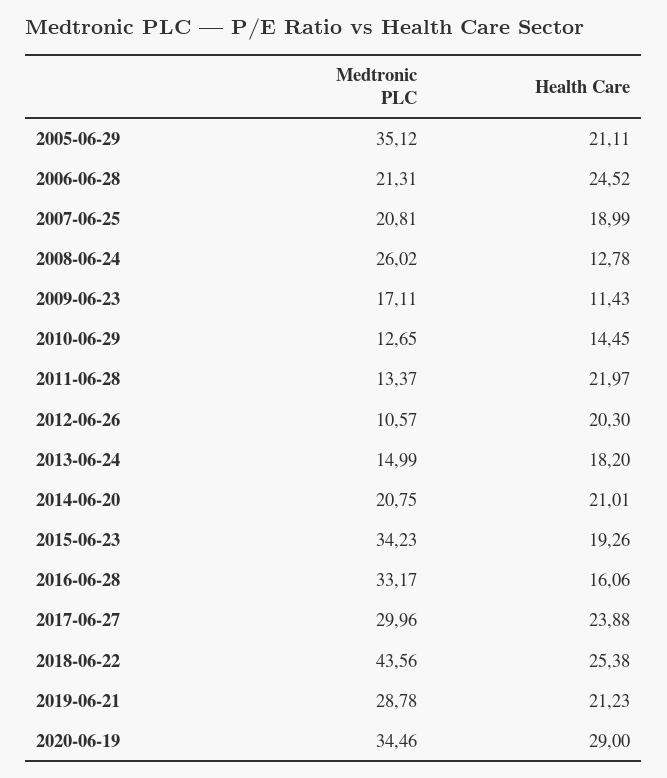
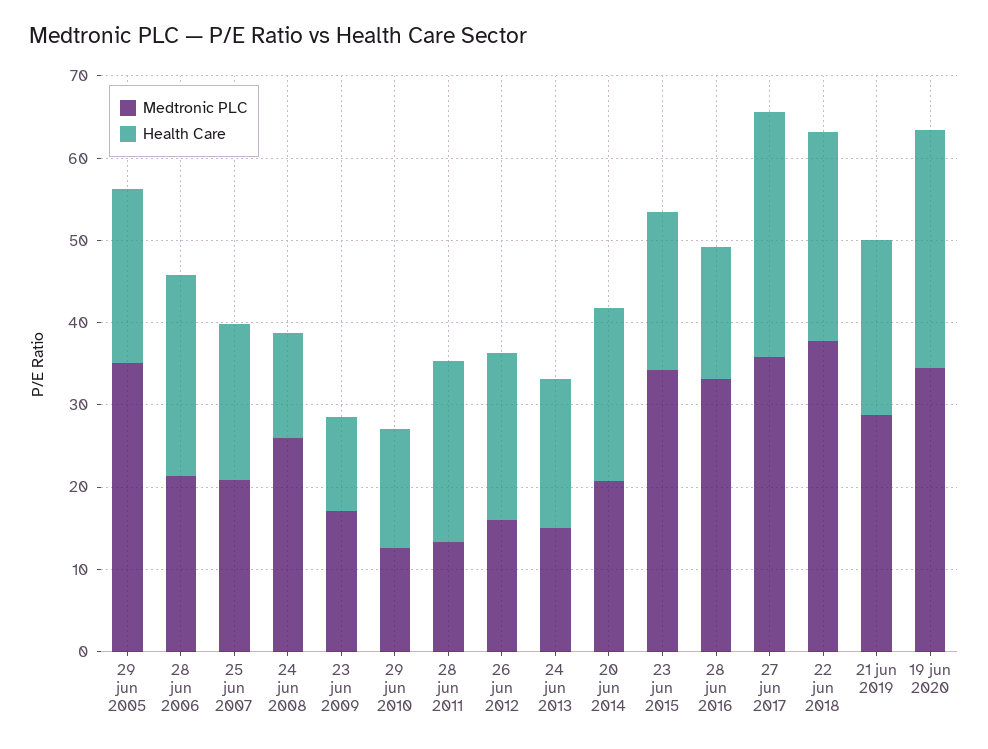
Medtronic PLC, 2012-06-26: 10.57 -> 16
Medtronic PLC, 2017-06-27: 29.96 -> 36
Health Care, 2017-06-27: 23.88 -> 30
Medtronic PLC, 2018-06-22: 43.56 -> 38

